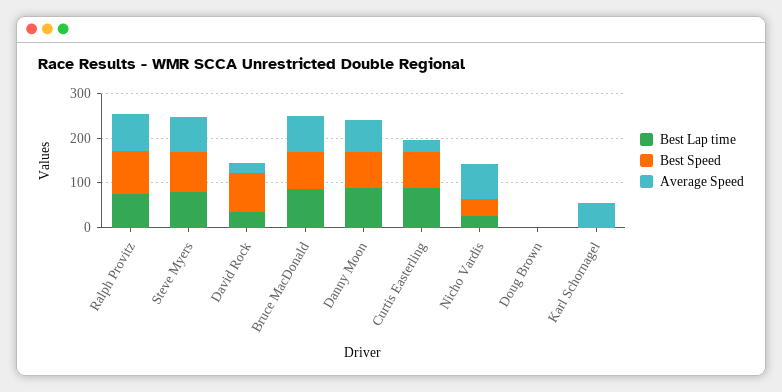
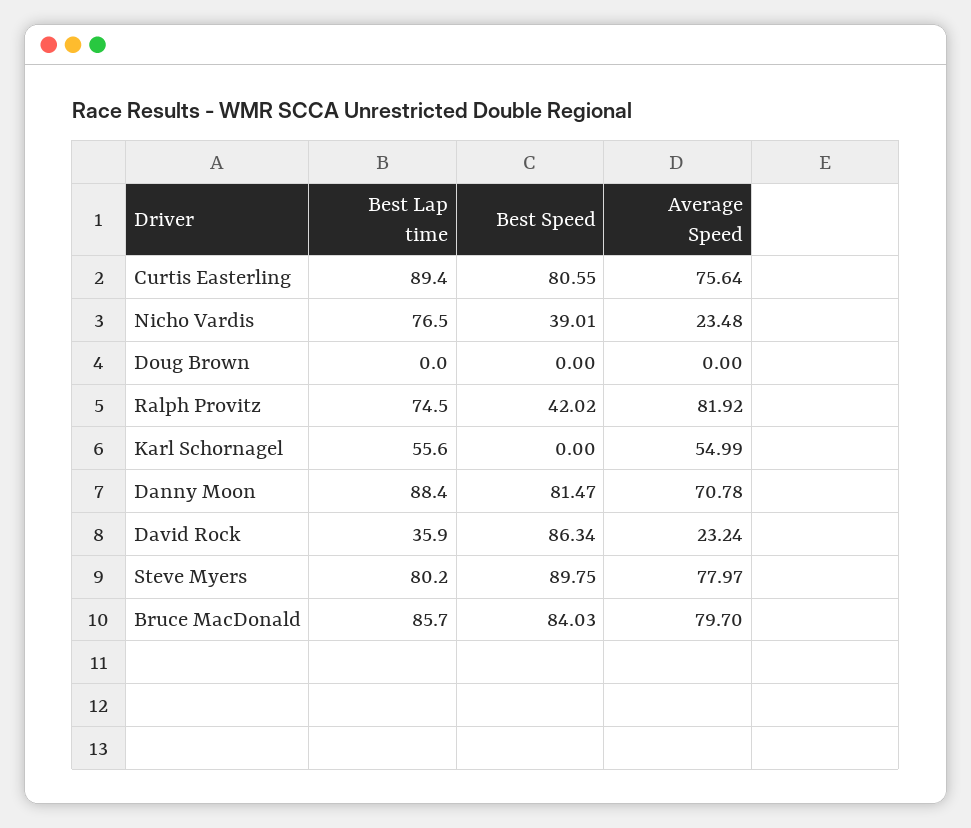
Best Speed, Ralph Provitz: 100 -> 42.02
Average Speed, Curtis Easterling: 20 -> 75.64
Best Lap time, Nicho Vardis: 20 -> 76.5
Average Speed, Nicho Vardis: 80 -> 23.48
Best Lap time, Karl Schornagel: 0 -> 55.6

